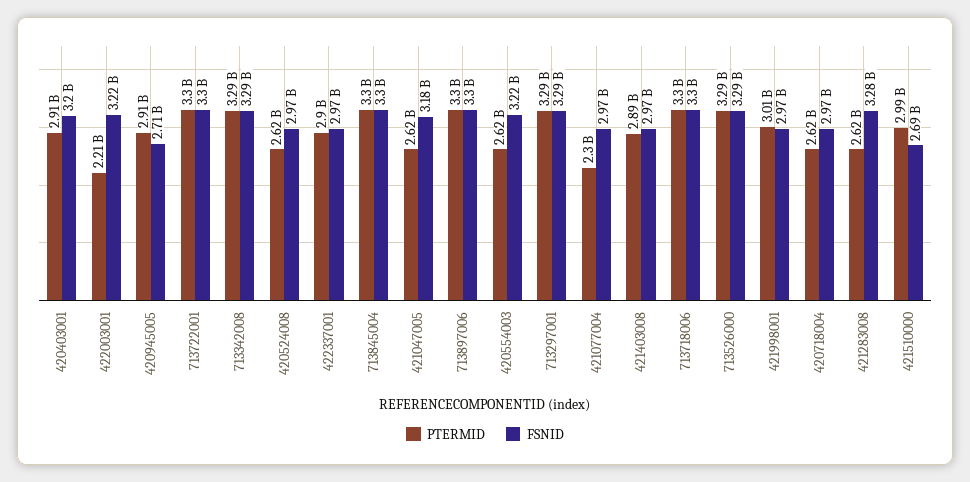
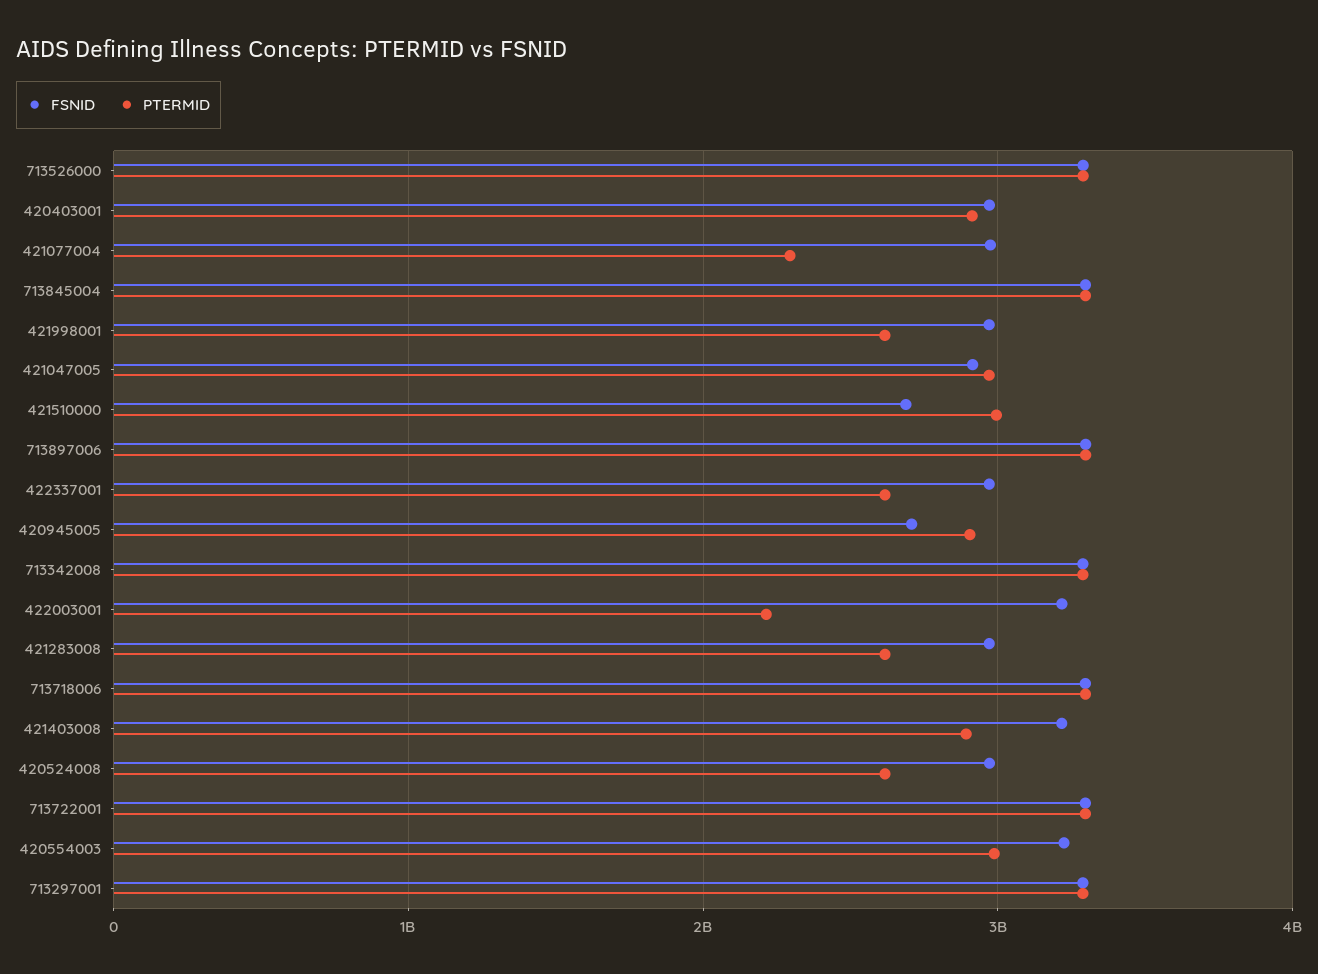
FSNID, 420403001: 3200000000 -> 3000000000
PTERMID, 422337001: 2900000000 -> 2600000000
PTERMID, 421047005: 2620000000 -> 3000000000
FSNID, 421047005: 3180000000 -> 2900000000
PTERMID, 420554003: 2620000000 -> 3000000000
FSNID, 421403008: 2970000000 -> 3200000000
PTERMID, 421998001: 3010000000 -> 2600000000
PTERMID, 420718004: 2620000000 -> none
FSNID, 420718004: 2970000000 -> none
FSNID, 421283008: 3280000000 -> 3000000000

